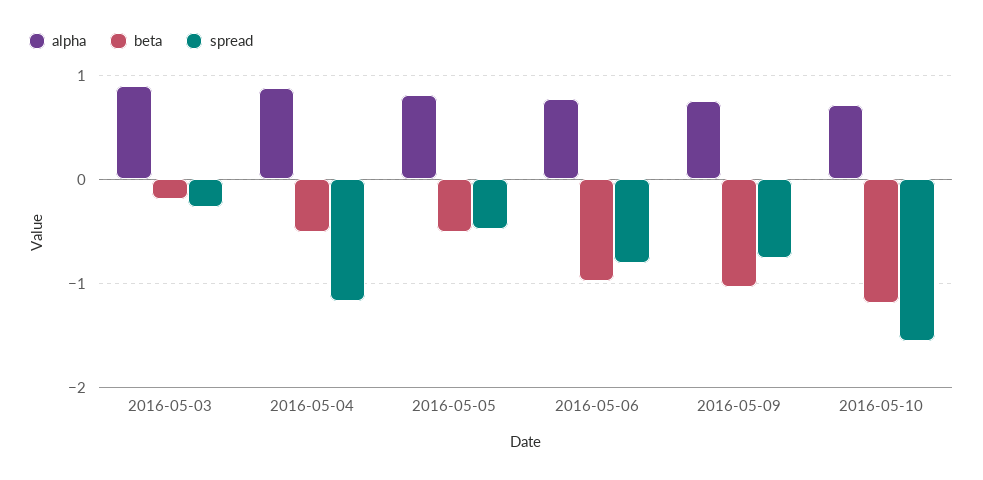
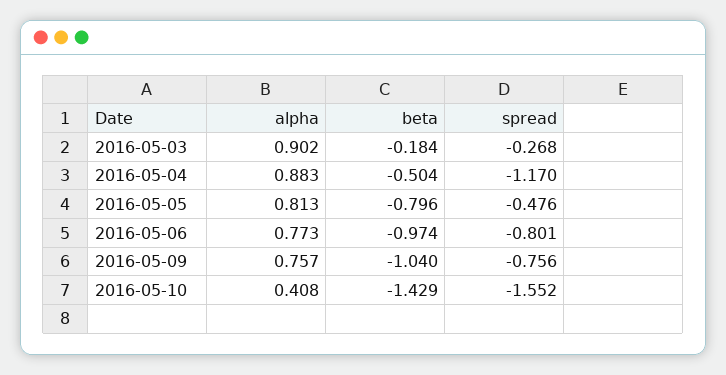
beta, 2016-05-05: -0.5 -> -0.796
alpha, 2016-05-10: 0.7 -> 0.408
beta, 2016-05-10: -1.2 -> -1.429

